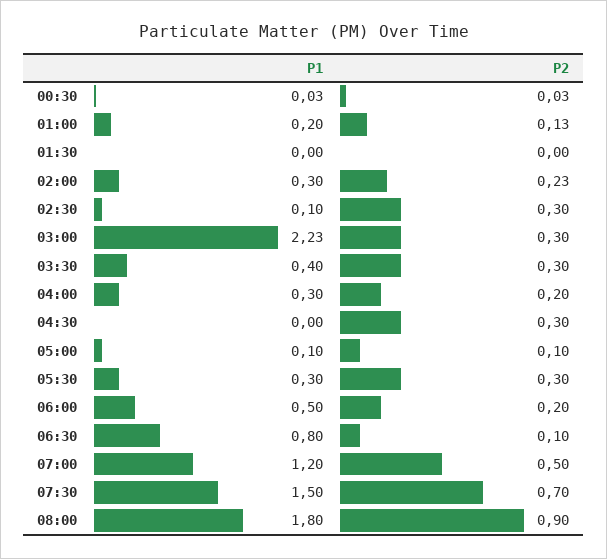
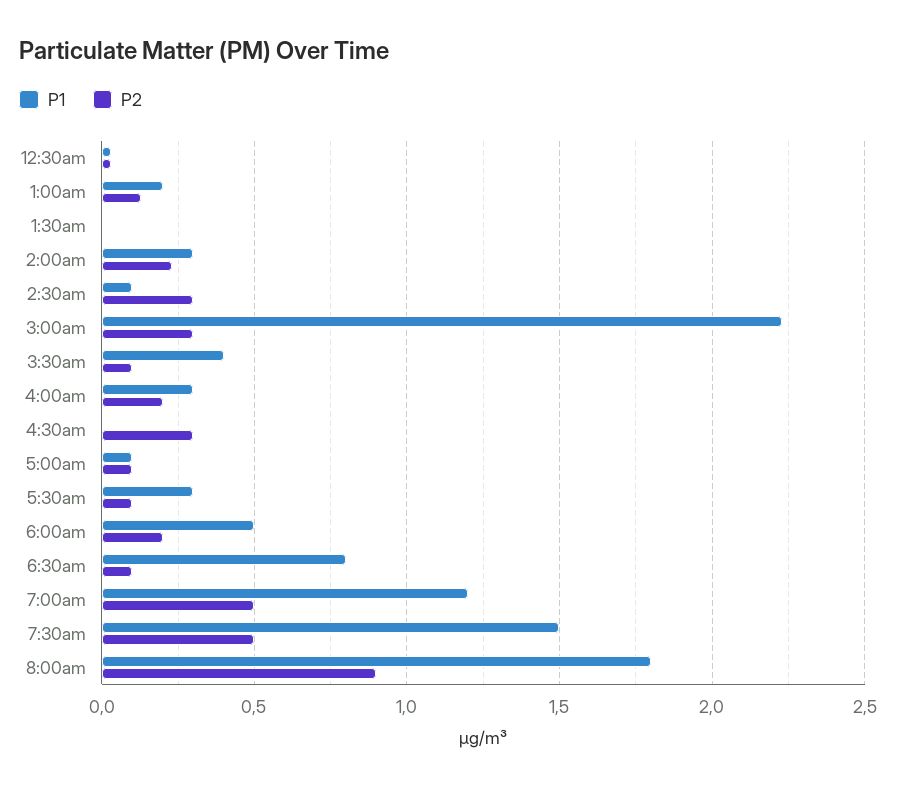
P2, 03:30: 0.3 -> 0.1
P2, 05:30: 0.3 -> 0.1
P2, 07:30: 0.7 -> 0.5

